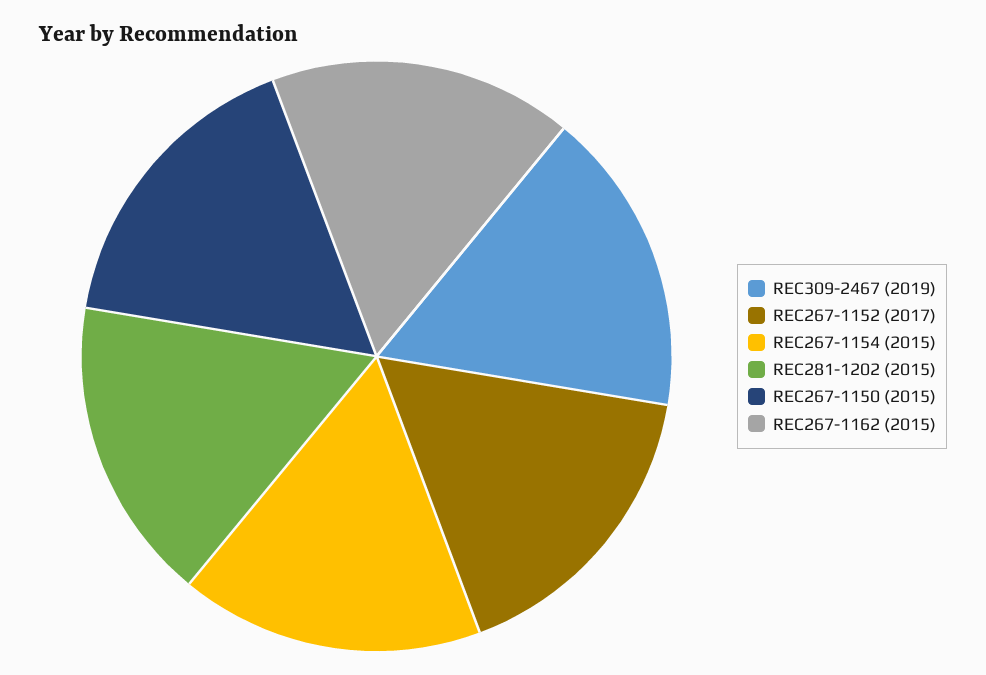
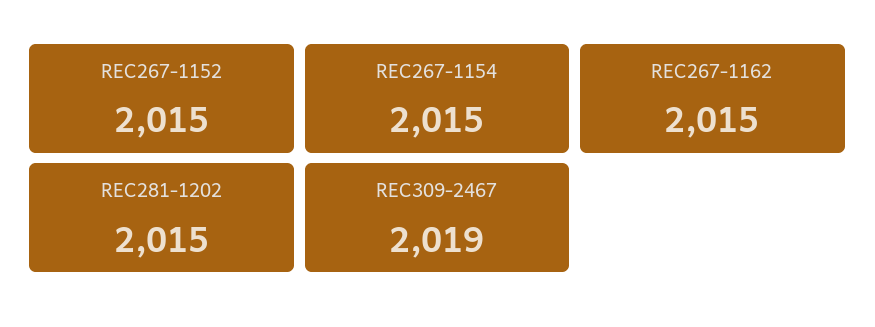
REC267-1152: 2017 -> 2015
REC267-1150: 2015 -> none

